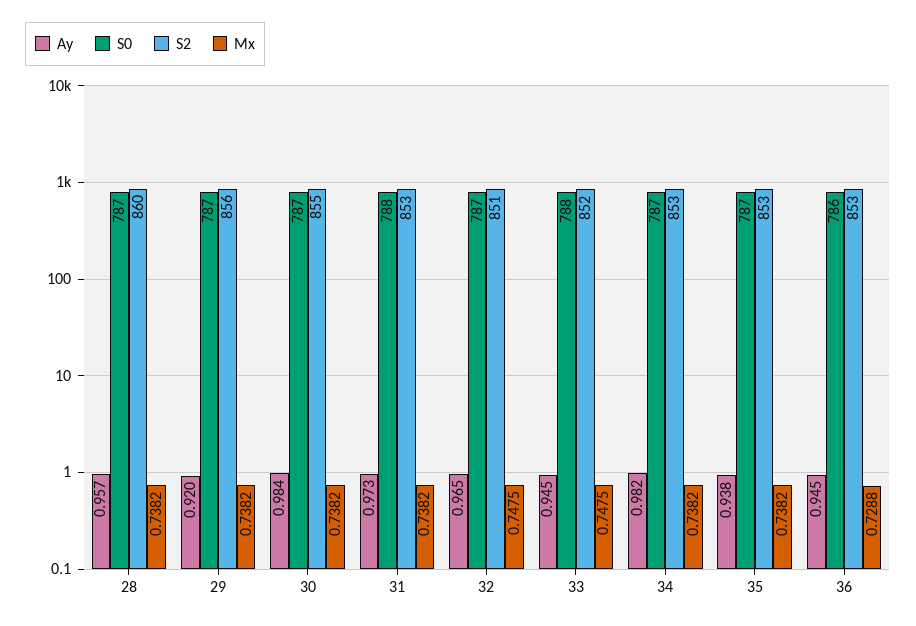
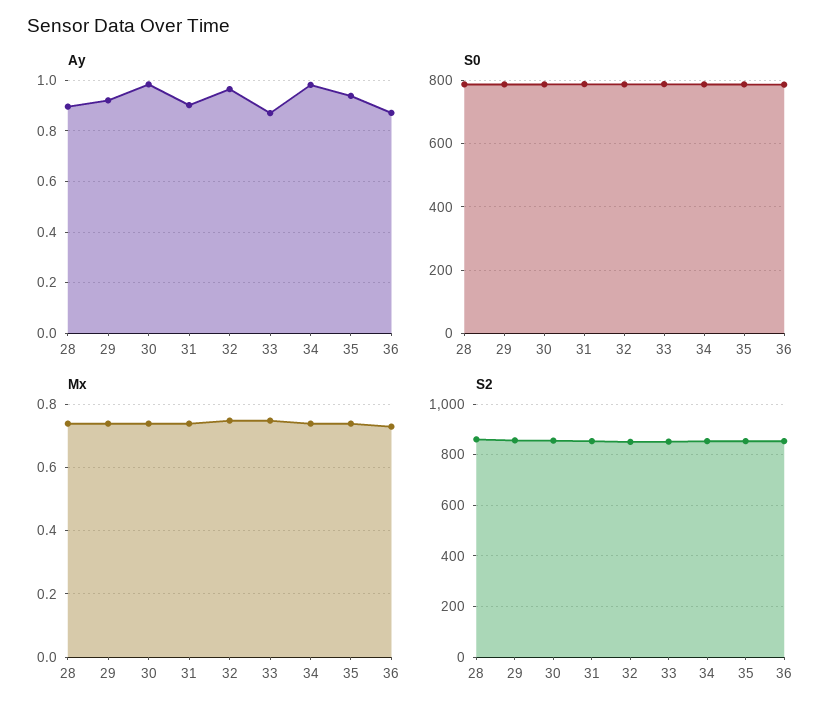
Ay, 28: 0.957 -> 0.9
Ay, 31: 0.973 -> 0.9
Ay, 33: 0.945 -> 0.875
Ay, 36: 0.945 -> 0.875

